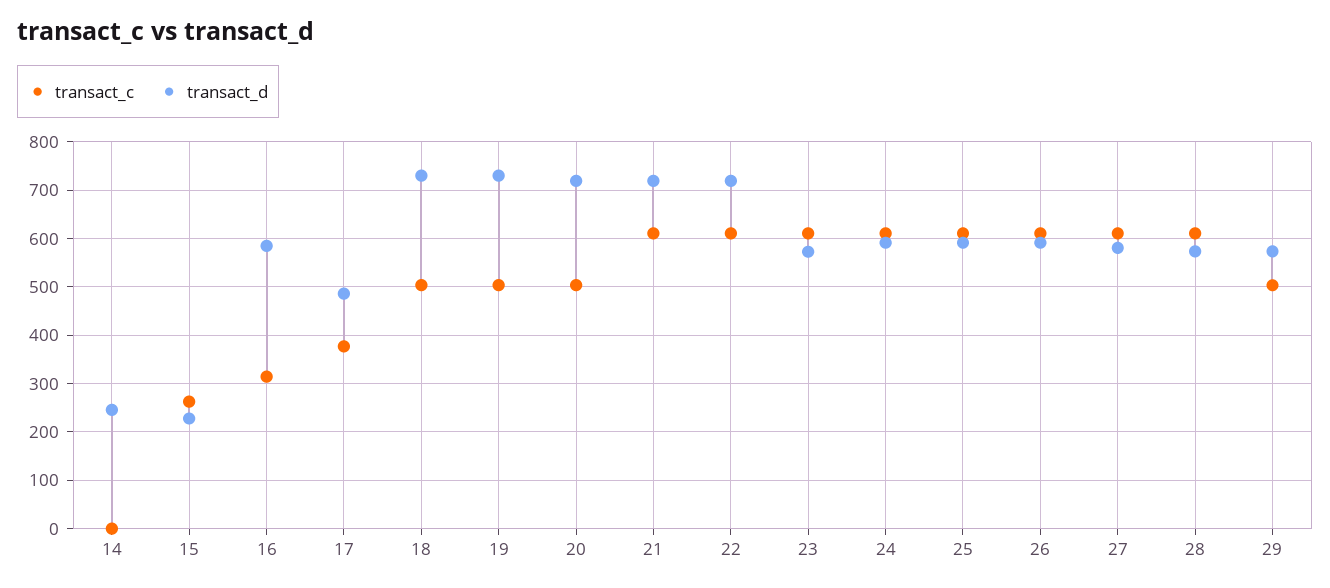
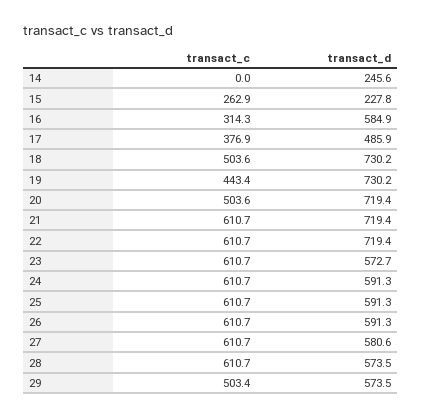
transact_c, 19: 500 -> 443.4

